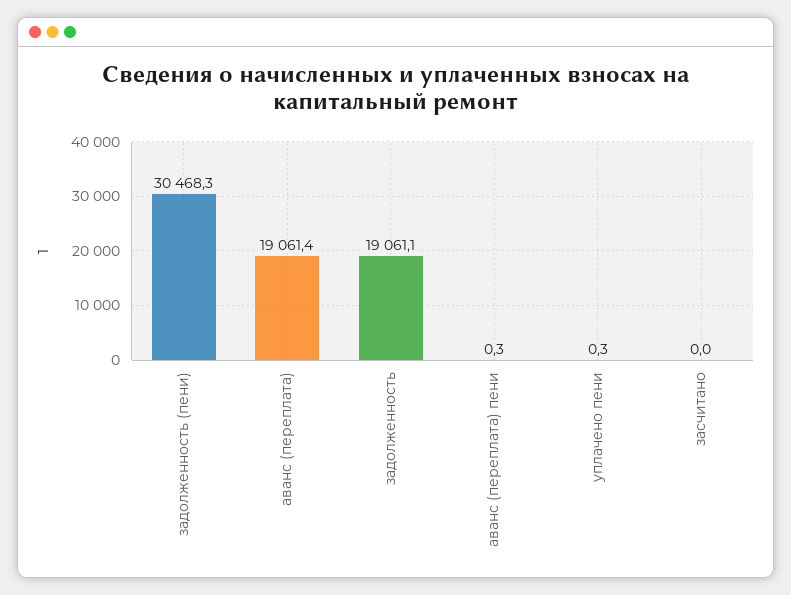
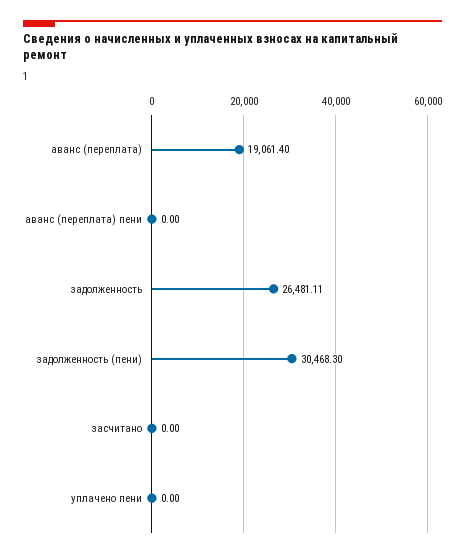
задолженность: 19061.1 -> 26481.11
аванс (переплата) пени: 0.3 -> 0
уплачено пени: 0.3 -> 0

